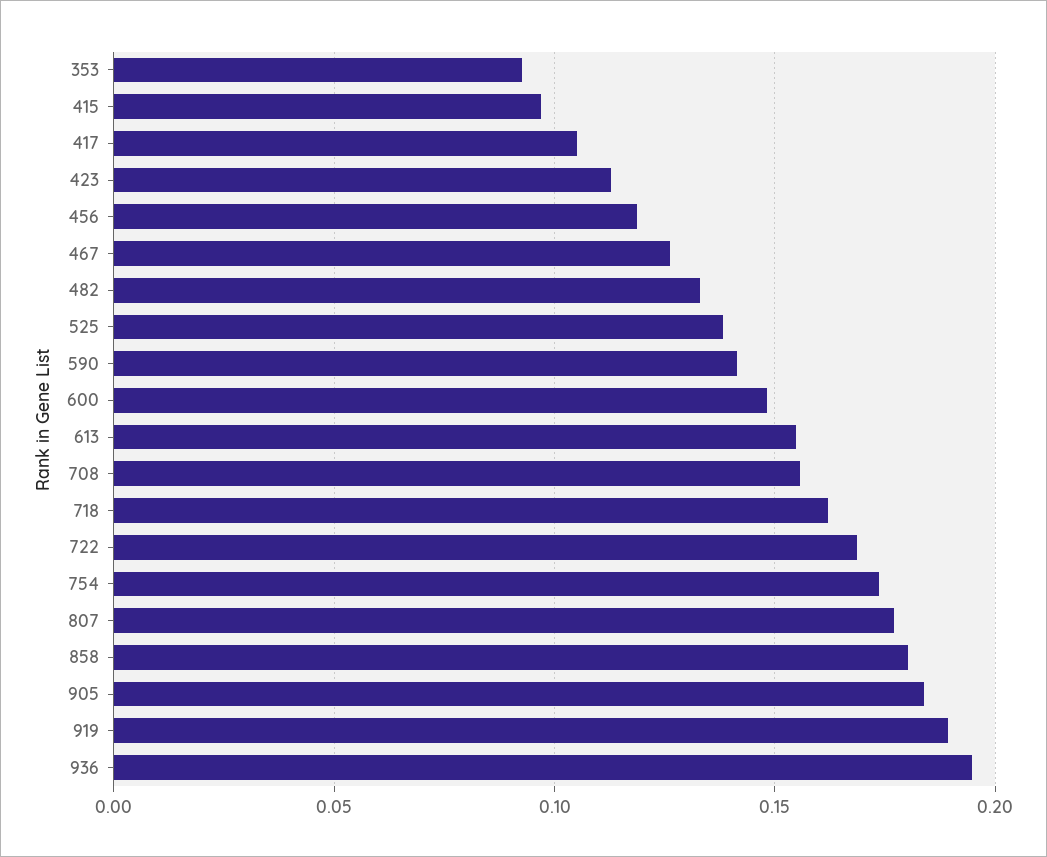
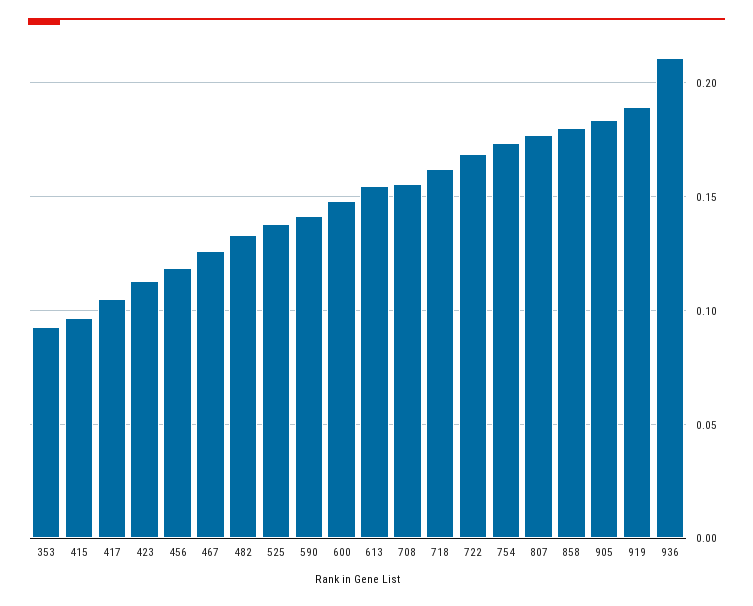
936: 0.195 -> 0.21

